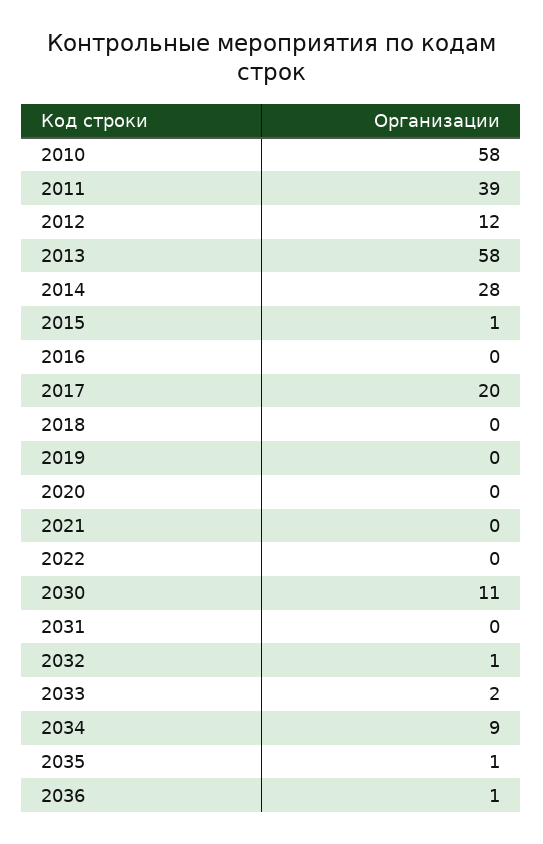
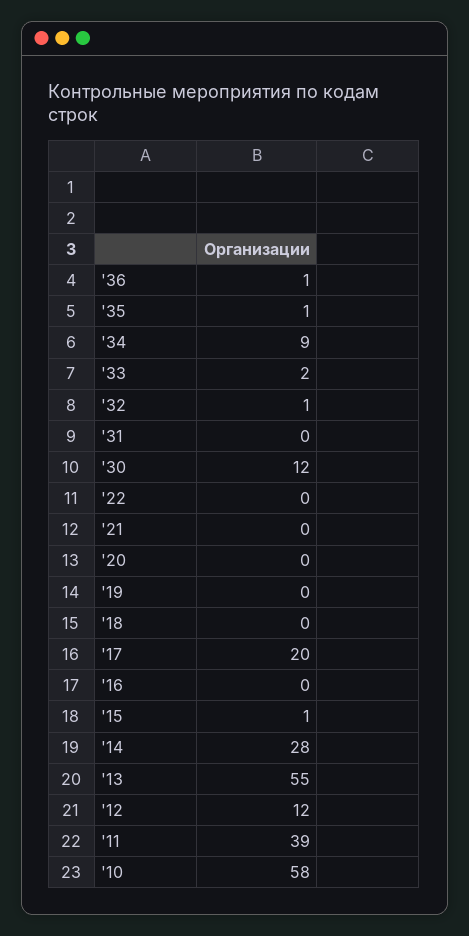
2013: 58 -> 55
2030: 11 -> 12

